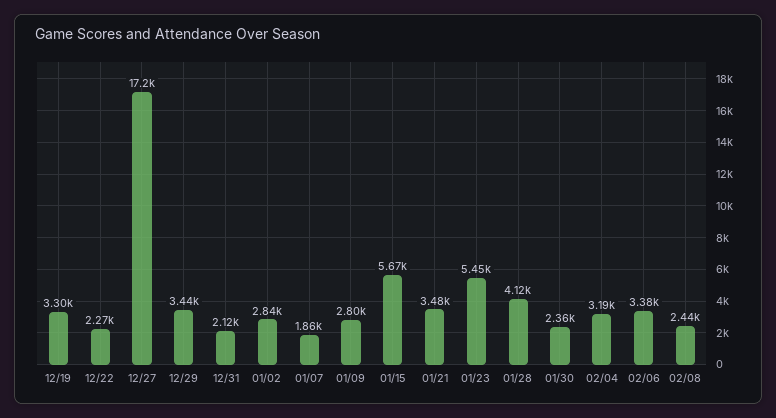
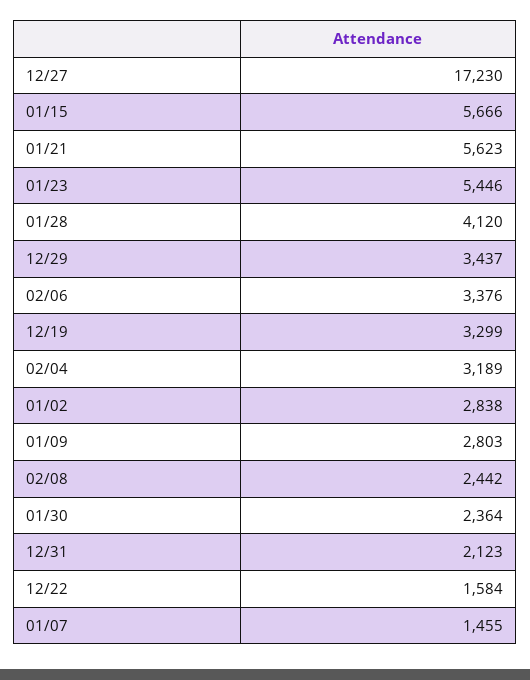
12/22: 2270 -> 1584
01/07: 1860 -> 1455
01/21: 3480 -> 5623

